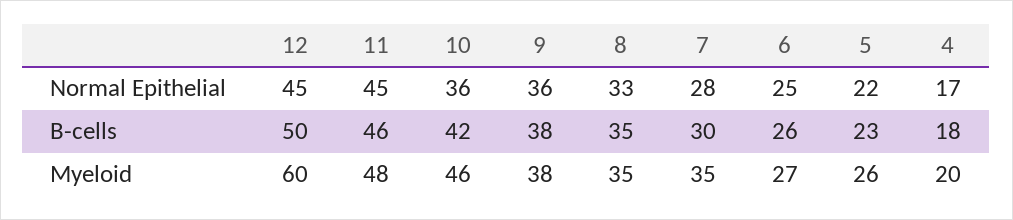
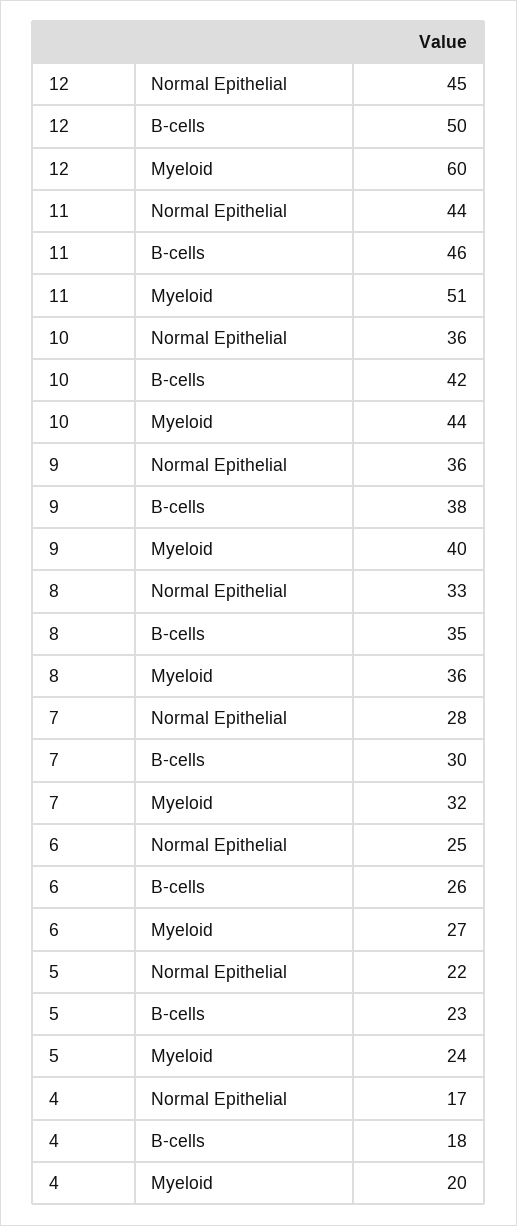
11, Normal Epithelial: 45 -> 44
11, Myeloid: 48 -> 51
10, Myeloid: 46 -> 44
9, Myeloid: 38 -> 40
8, Myeloid: 35 -> 36
7, Myeloid: 35 -> 32
5, Myeloid: 26 -> 24

